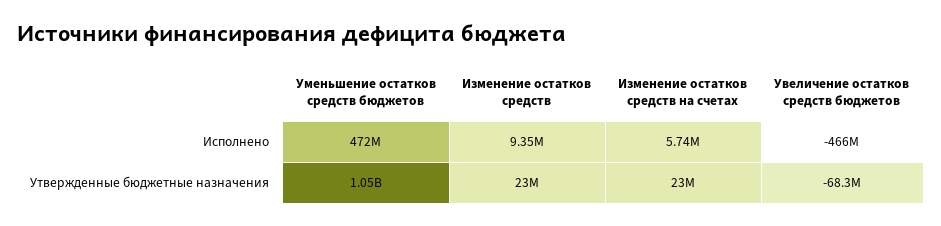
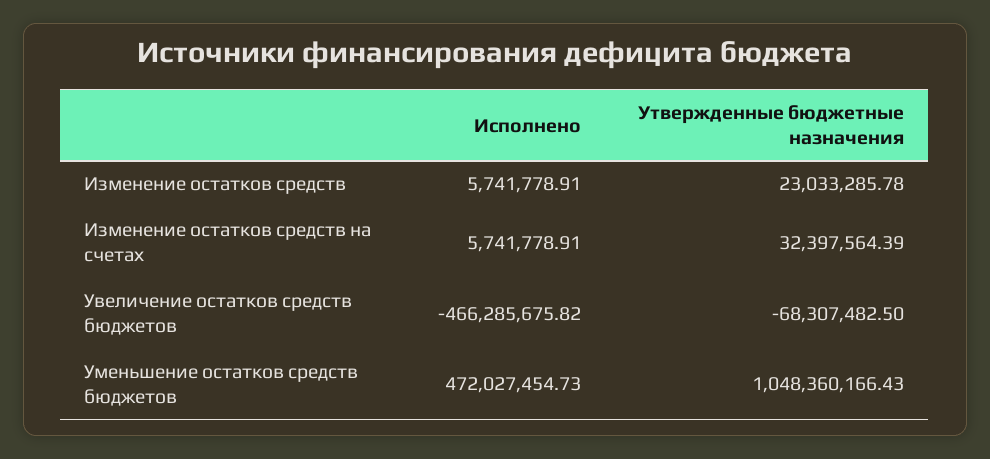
Изменение остатков средств, Исполнено: 9350000 -> 5741778.91
Изменение остатков средств на счетах, Утвержденные бюджетные назначения: 23000000 -> 32397564.39

